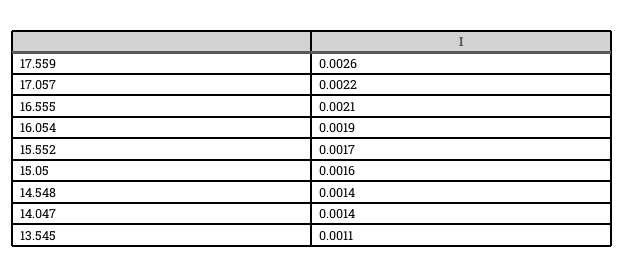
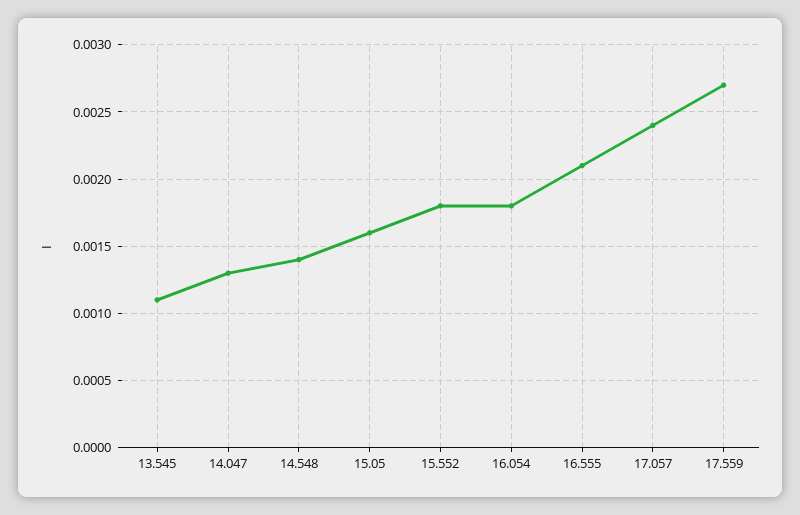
17.559: 0.0026 -> 0.0027
17.057: 0.0022 -> 0.0024
16.054: 0.0019 -> 0.0018
15.552: 0.0017 -> 0.0018
14.047: 0.0014 -> 0.0013

